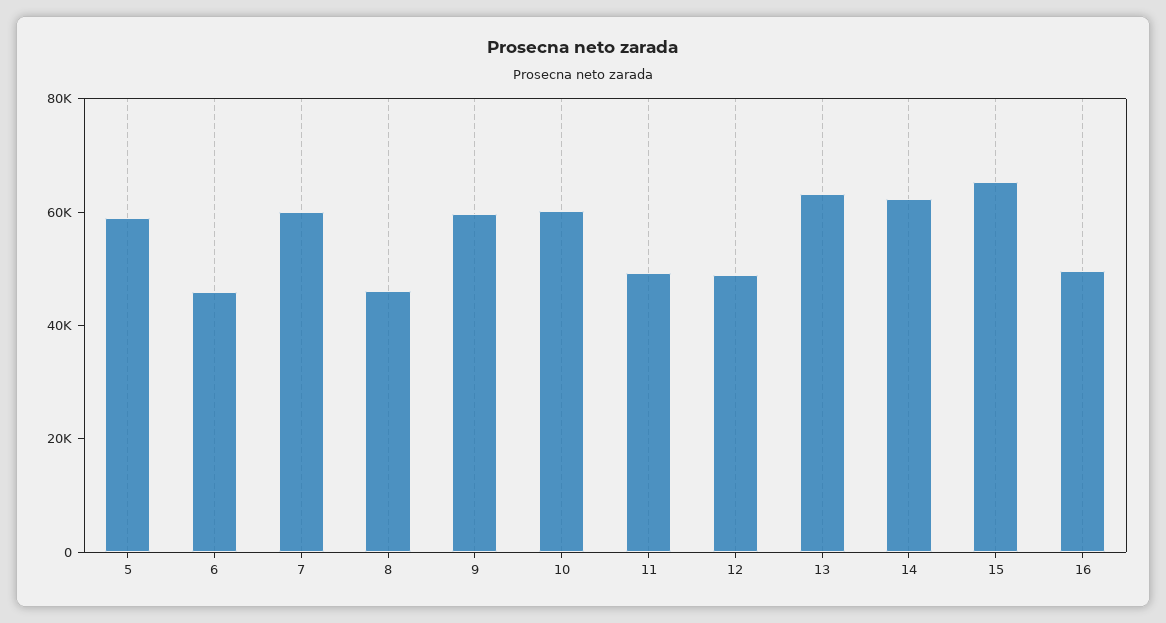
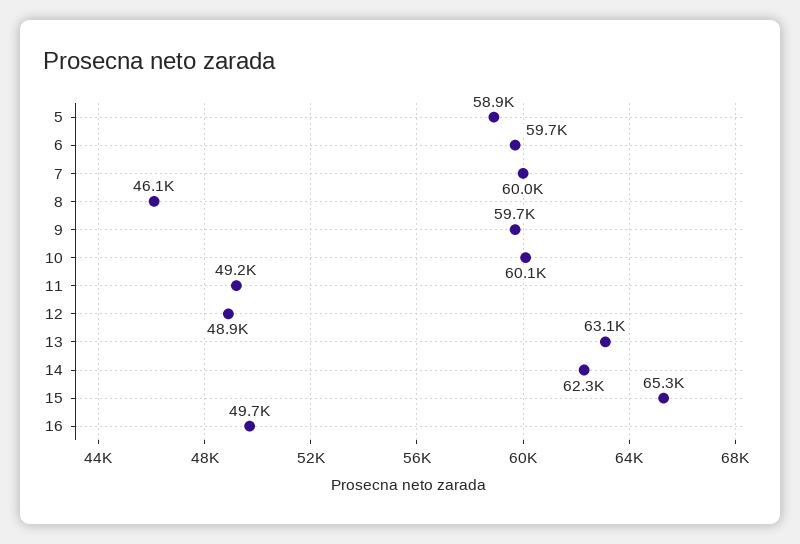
6: 45000 -> 59700

